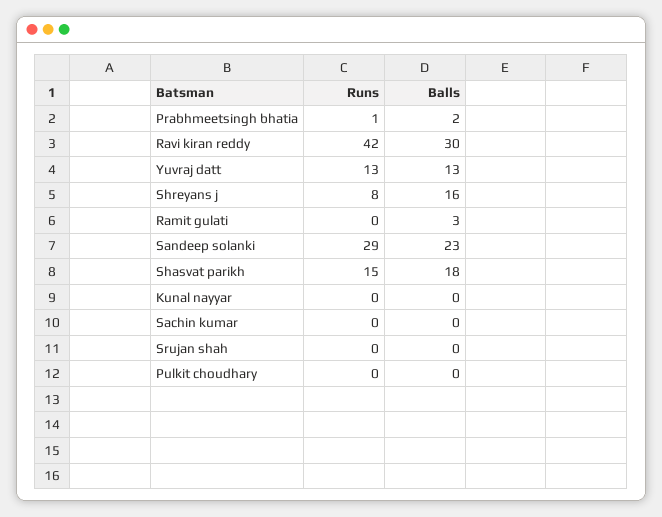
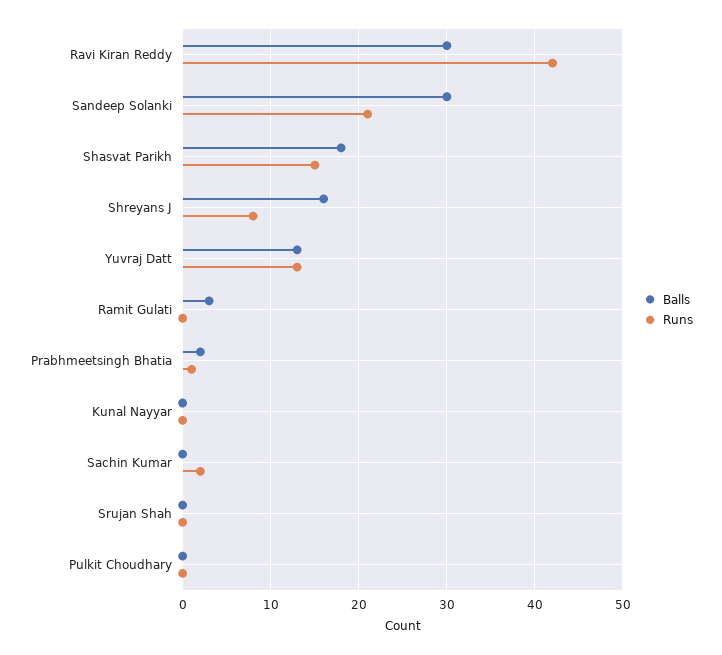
Runs, Sandeep solanki: 29 -> 21
Balls, Sandeep solanki: 23 -> 30
Runs, Sachin kumar: 0 -> 2

